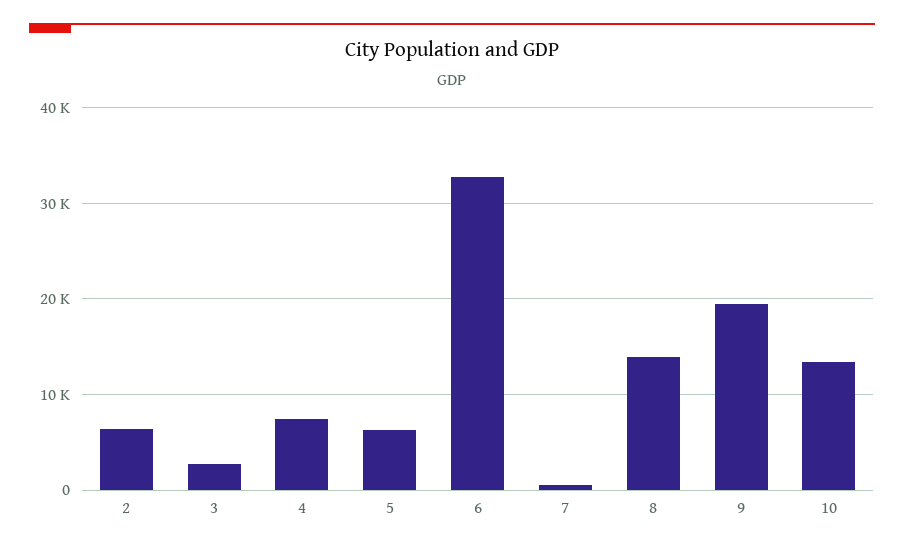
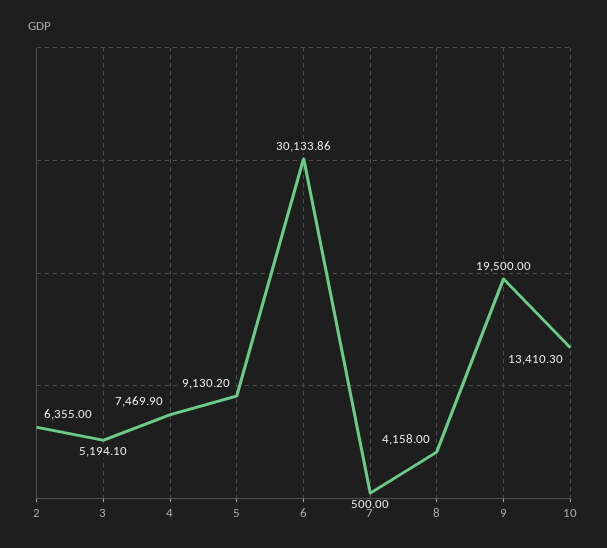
3: 3000 -> 5194.1
5: 6000 -> 9130.2
6: 33000 -> 30133.86
8: 14000 -> 4158

